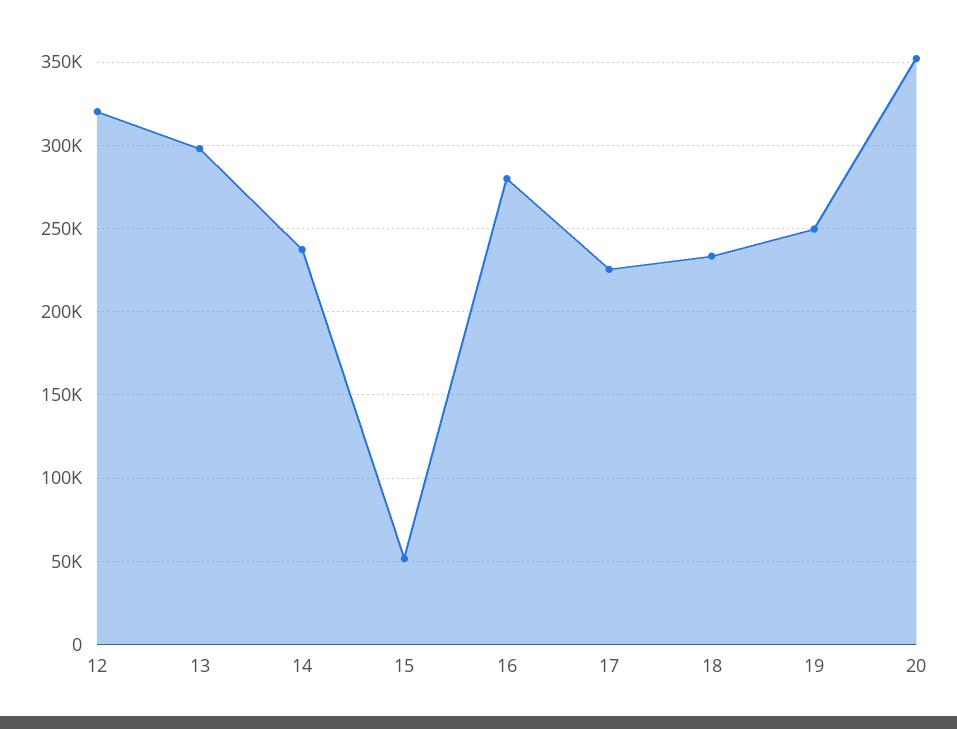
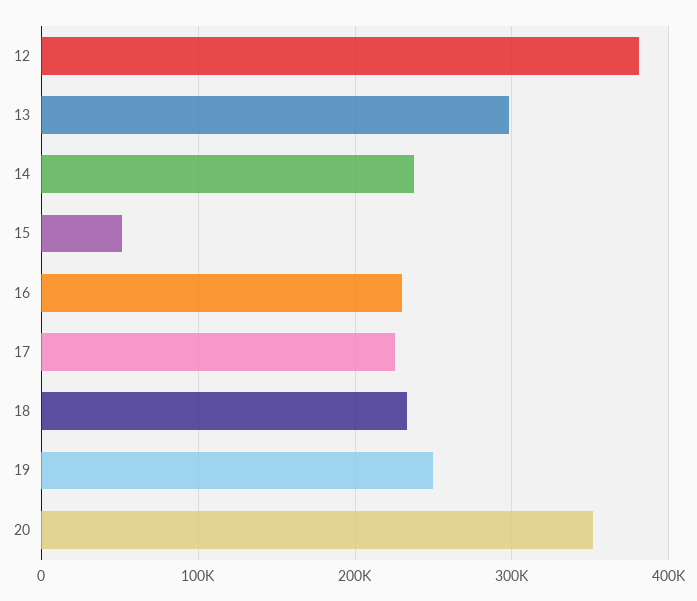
12: 320000 -> 380000
16: 280000 -> 230000

